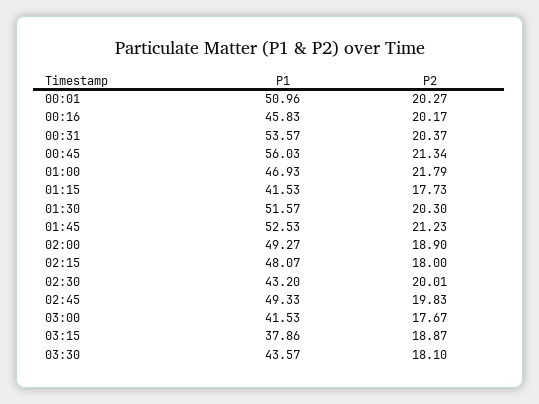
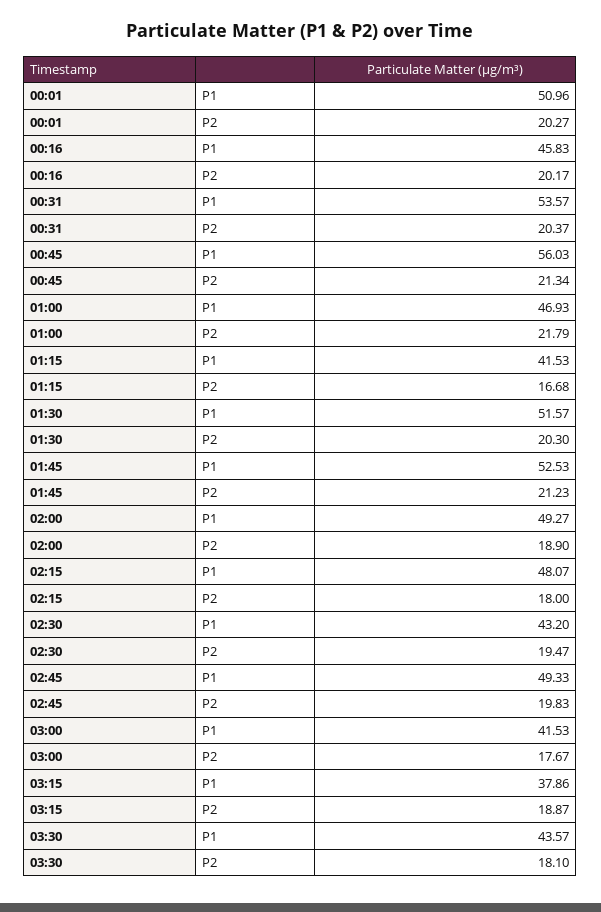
P2, 01:15: 17.73 -> 16.68
P2, 02:30: 20.01 -> 19.47

